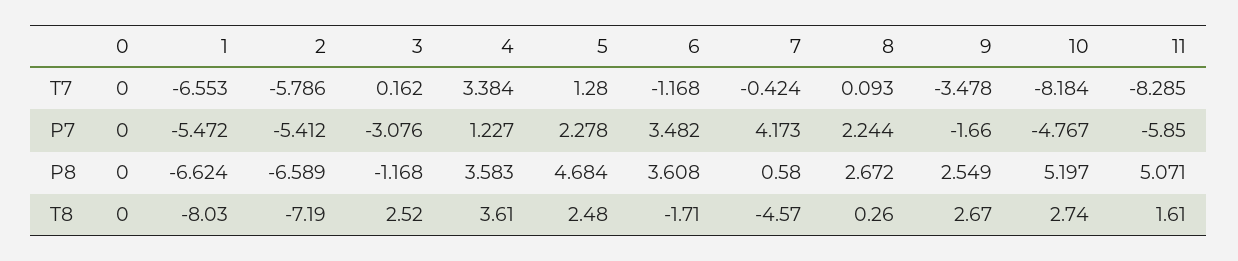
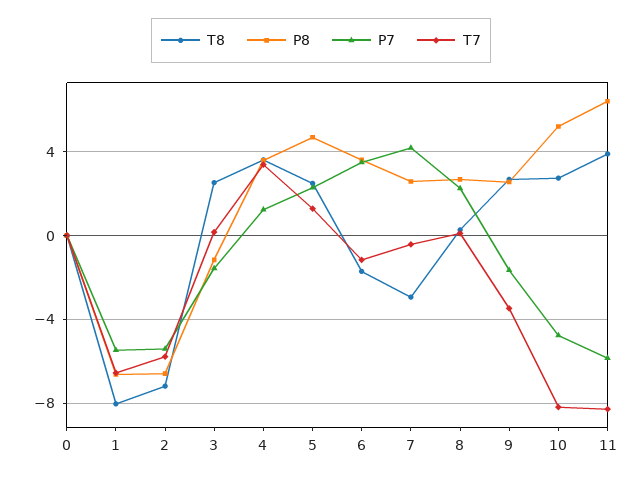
P7, 3: -3.076 -> -1.5
P8, 7: 0.58 -> 2.5
P8, 11: 5.071 -> 6.5
T8, 7: -4.57 -> -3
T8, 11: 1.61 -> 4

